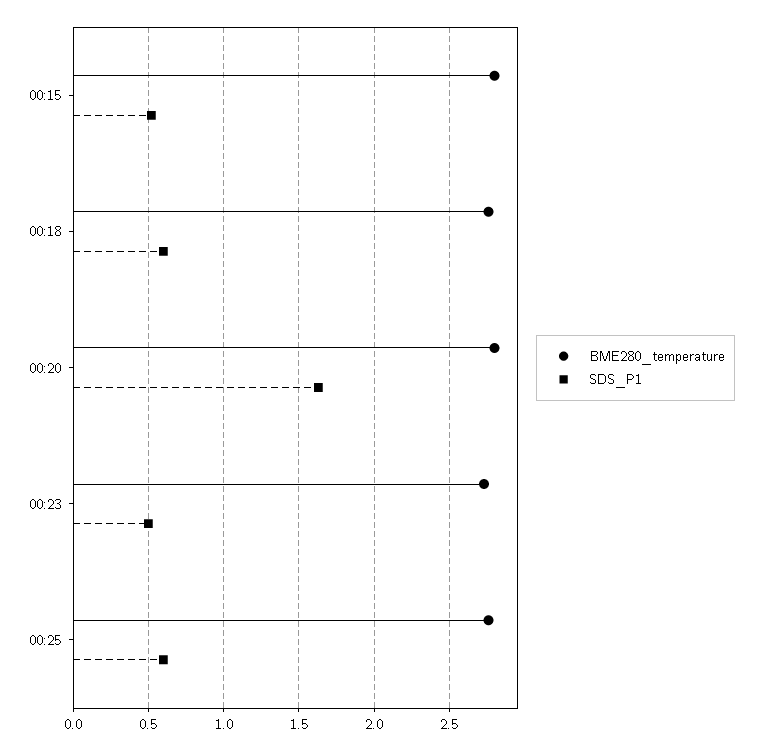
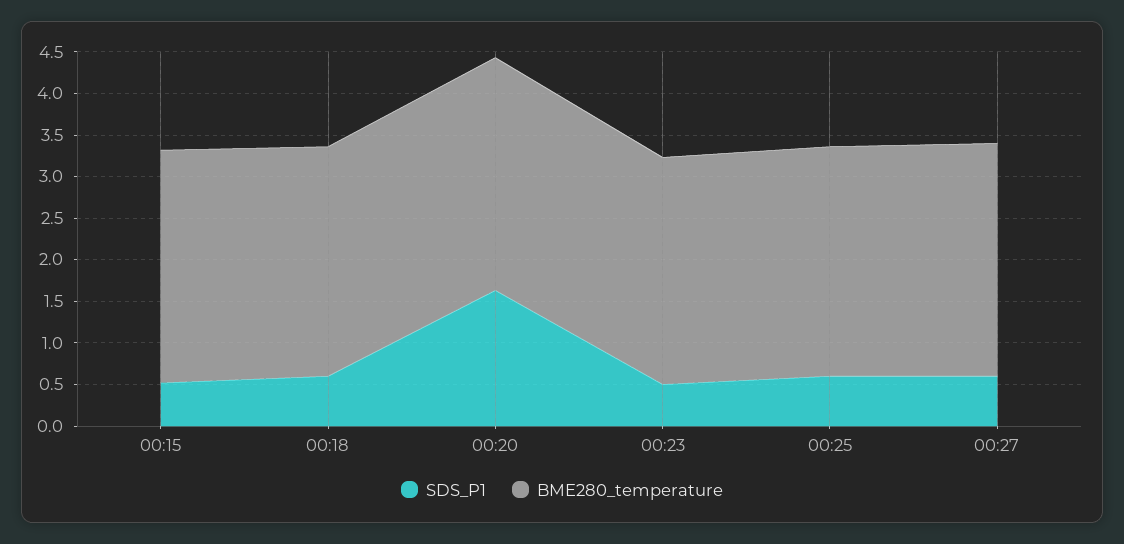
SDS_P1, 00:27: none -> 0.6
BME280_temperature, 00:27: none -> 2.8

